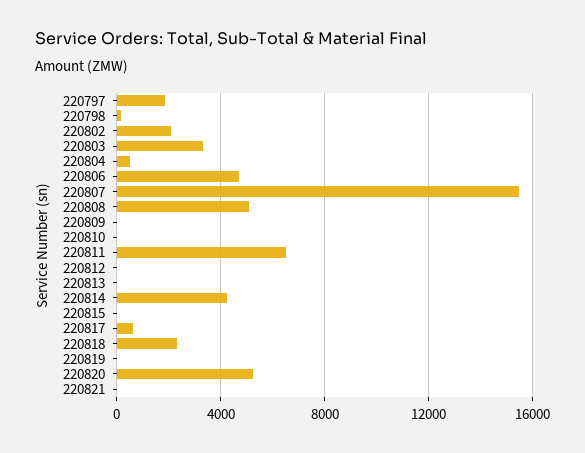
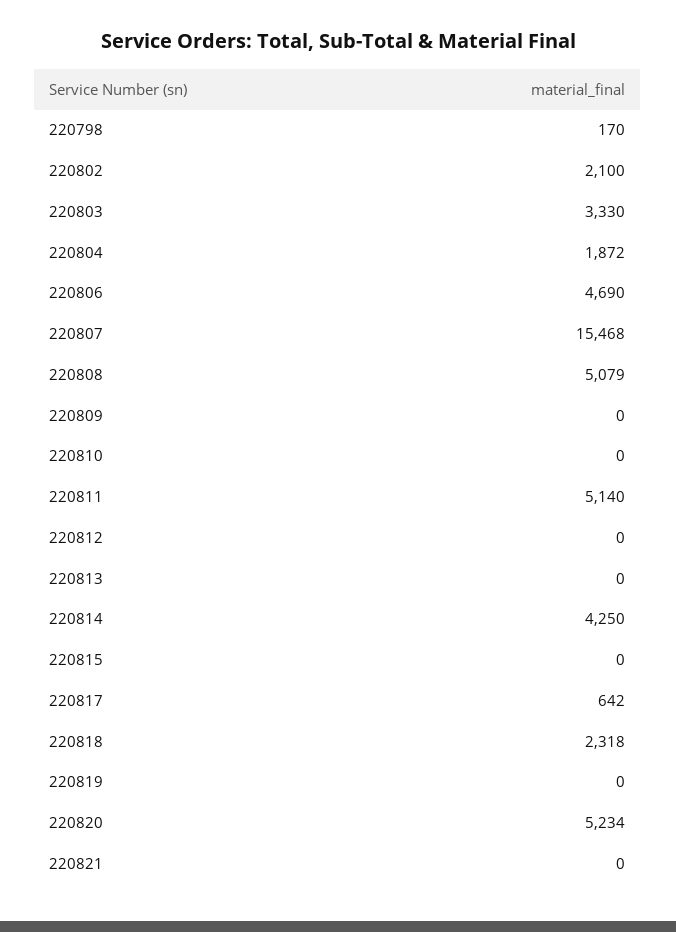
220797: 2000 -> none
220804: 500 -> 1872
220811: 6500 -> 5140

